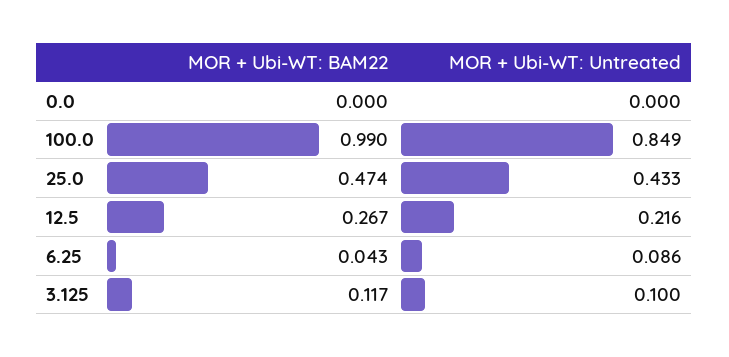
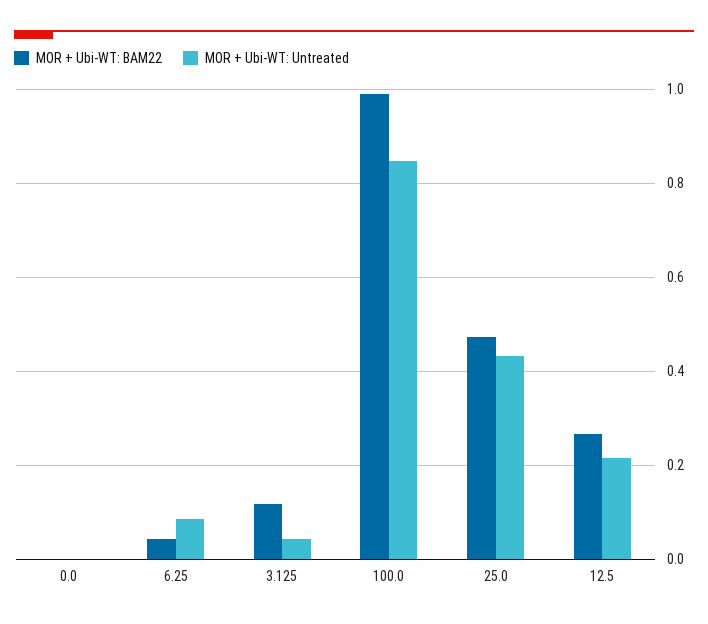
MOR + Ubi-WT: Untreated, 3.125: 0.1 -> 0.04

